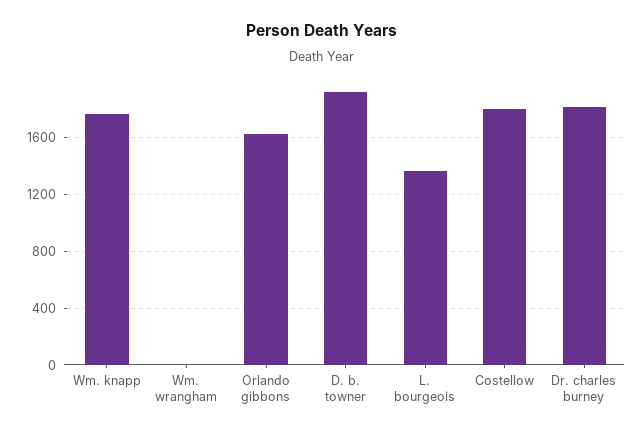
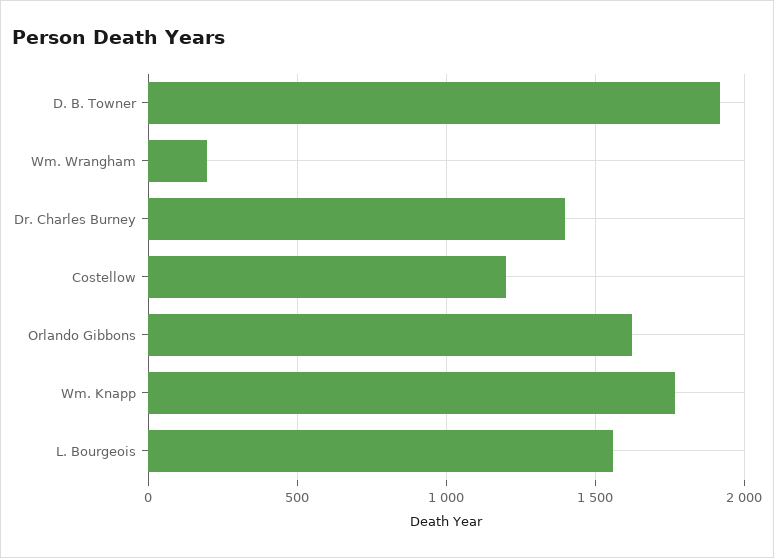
Wm. wrangham: 0 -> 200
L. bourgeois: 1350 -> 1550
Costellow: 1800 -> 1200
Dr. charles burney: 1800 -> 1400

